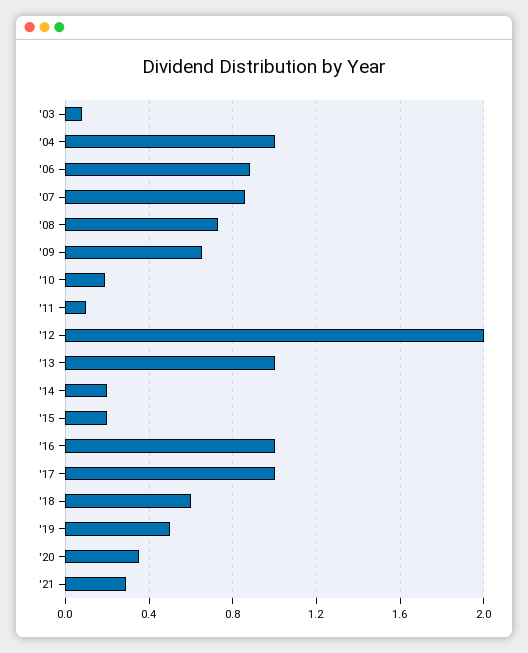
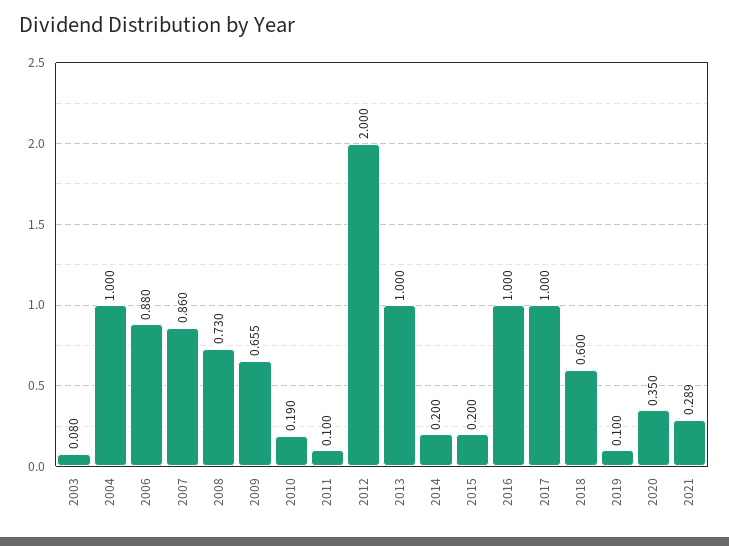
'19: 0.5 -> 0.1

